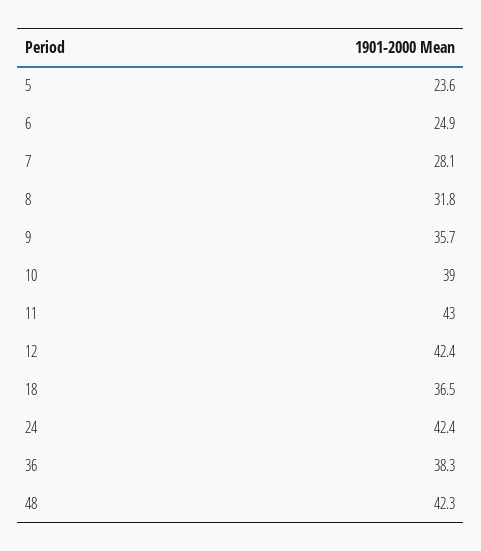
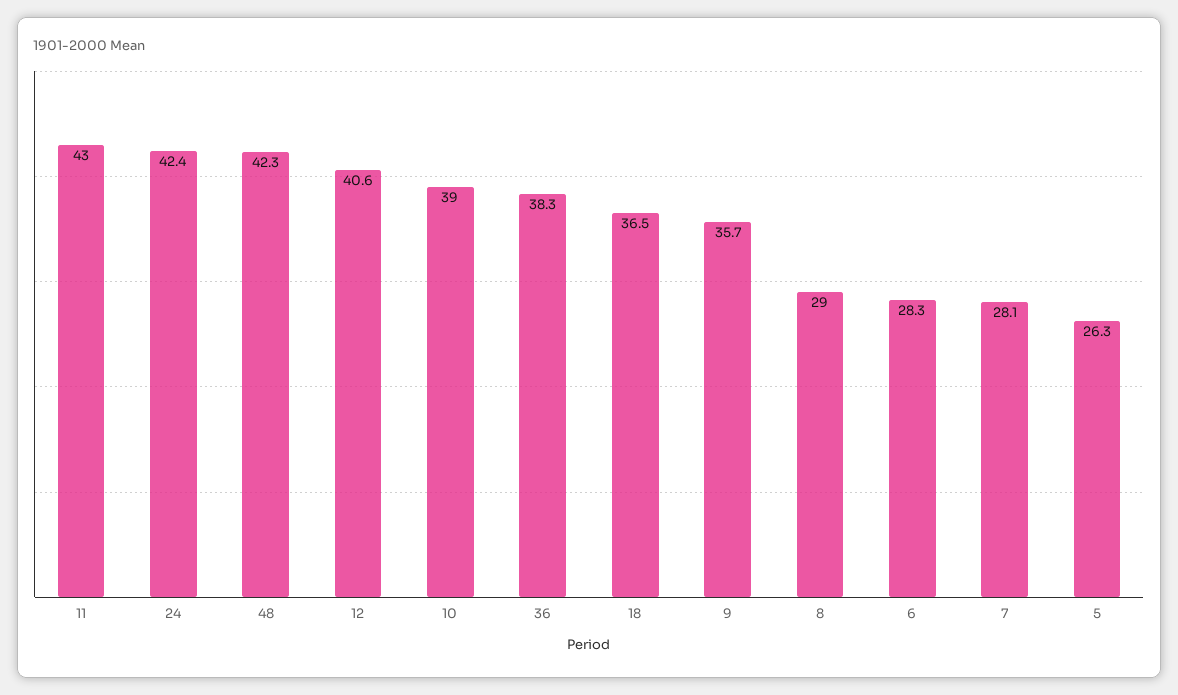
5: 23.6 -> 26.3
6: 24.9 -> 28.3
8: 31.8 -> 29
12: 42.4 -> 40.6

